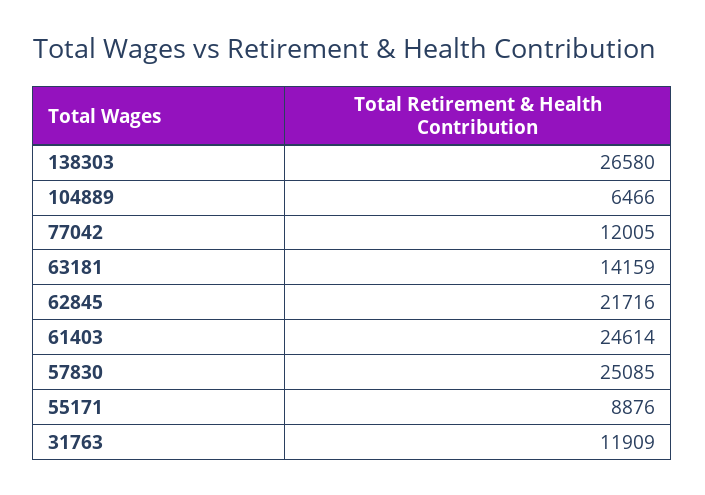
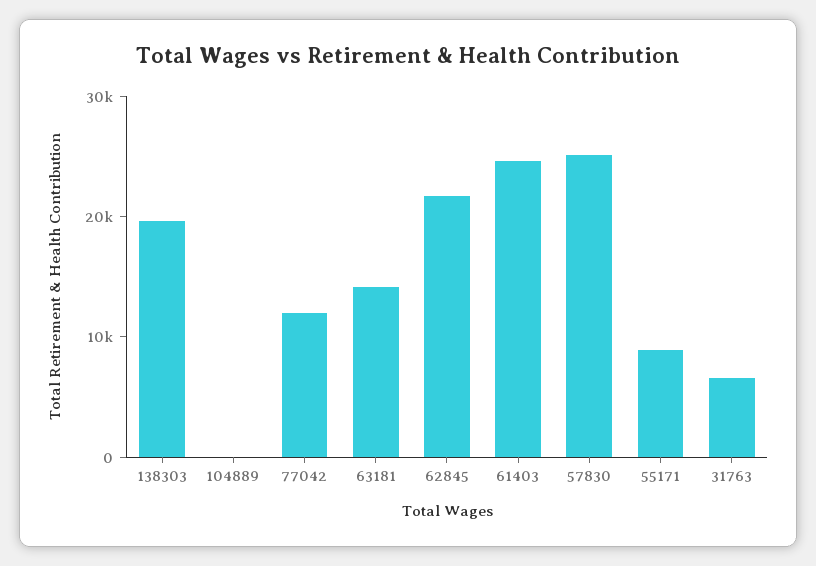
138303: 26580 -> 20000
104889: 6466 -> 0
31763: 11909 -> 6000

